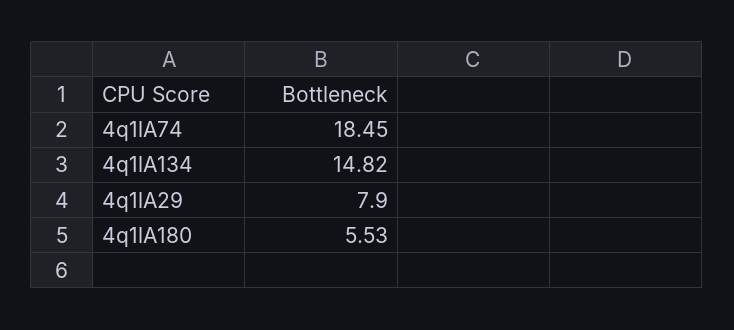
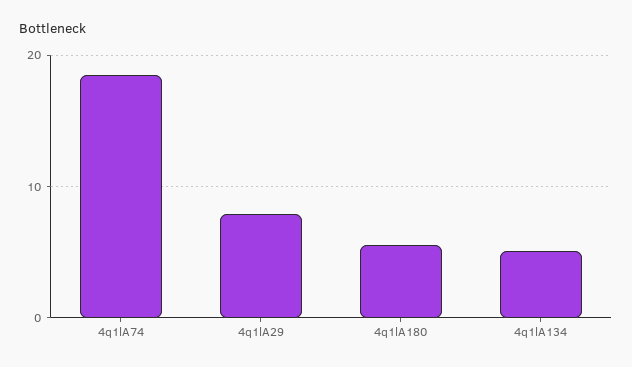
4q1lA134: 14.82 -> 5

